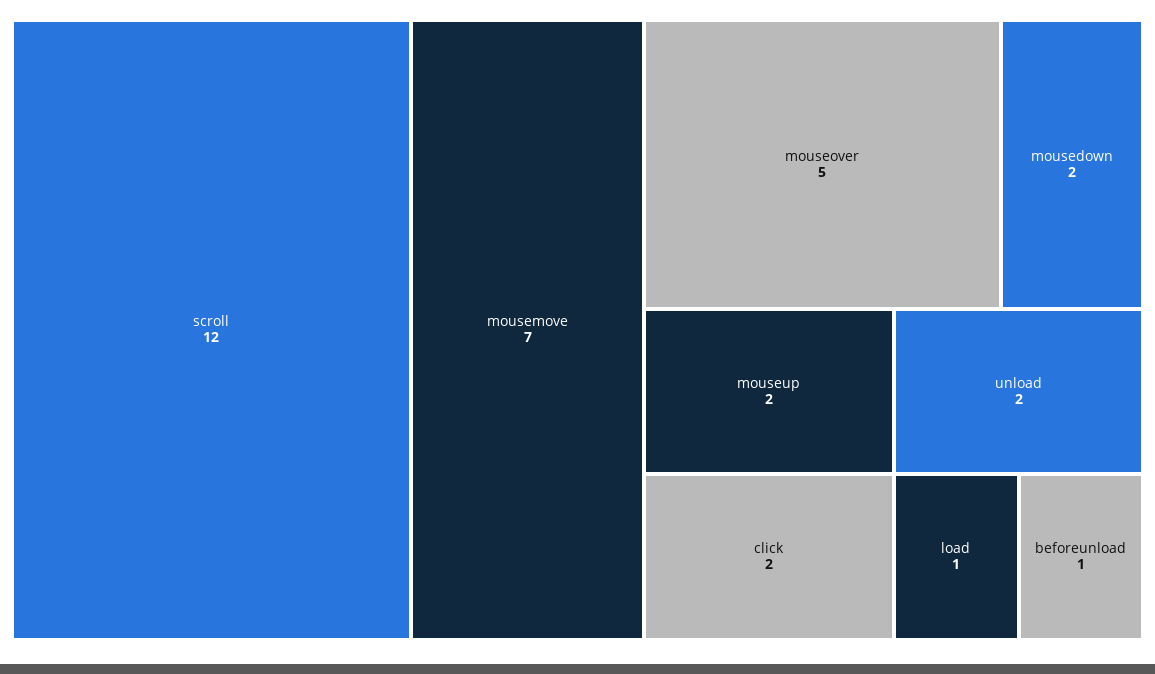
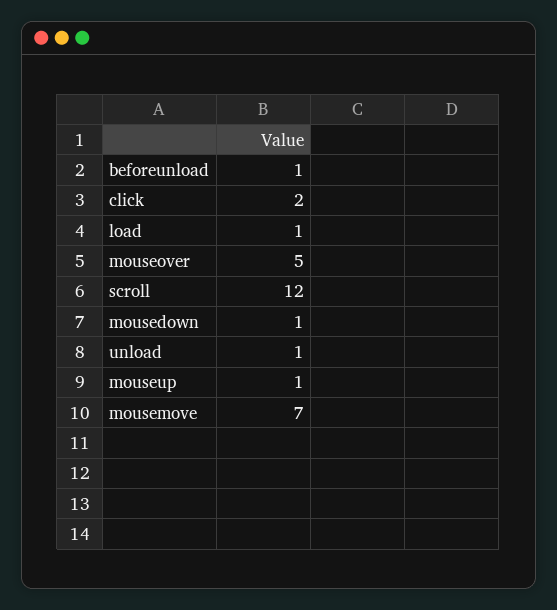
mousedown: 2 -> 1
mouseup: 2 -> 1
unload: 2 -> 1

